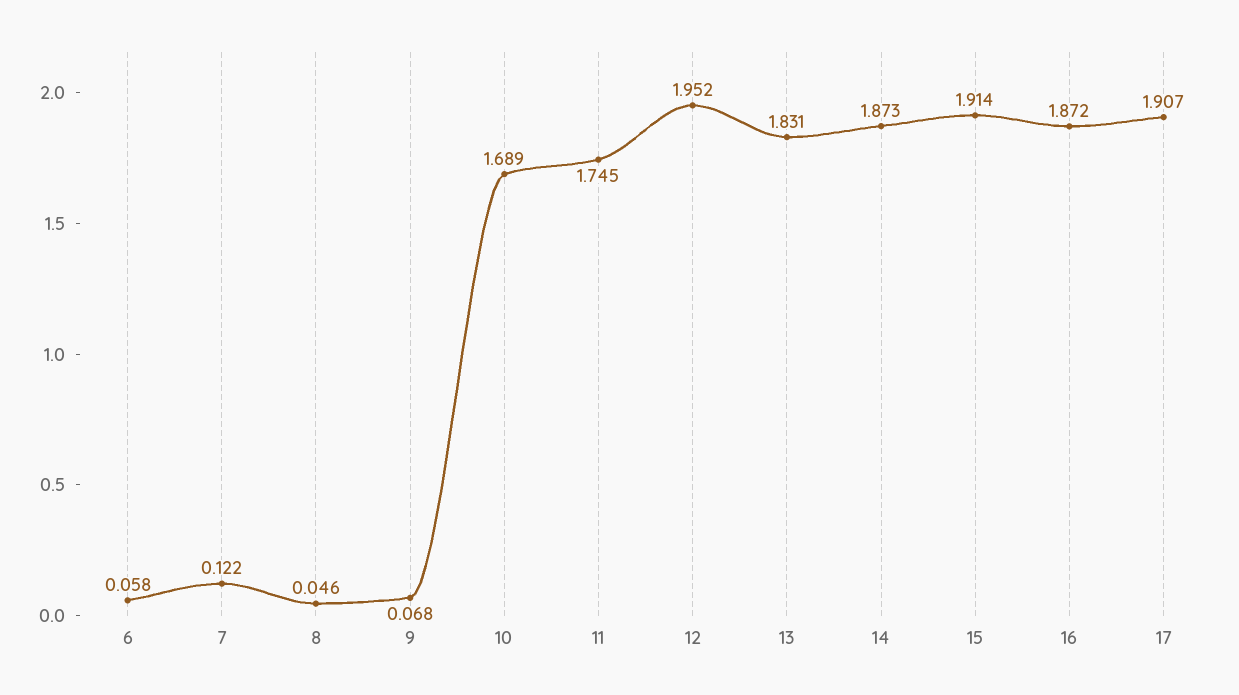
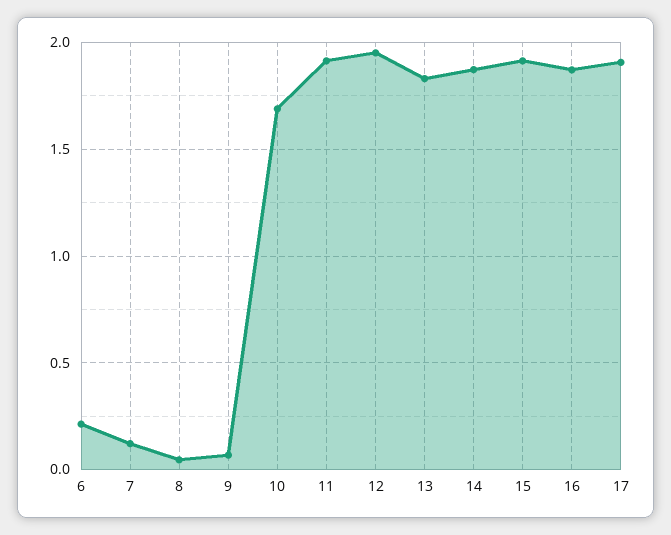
6: 0.058 -> 0.2
11: 1.745 -> 1.9

